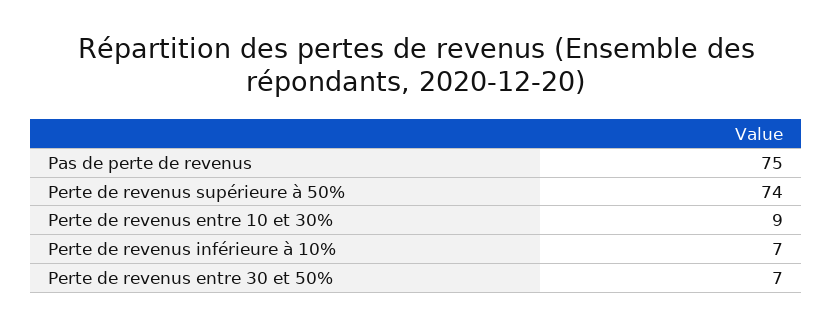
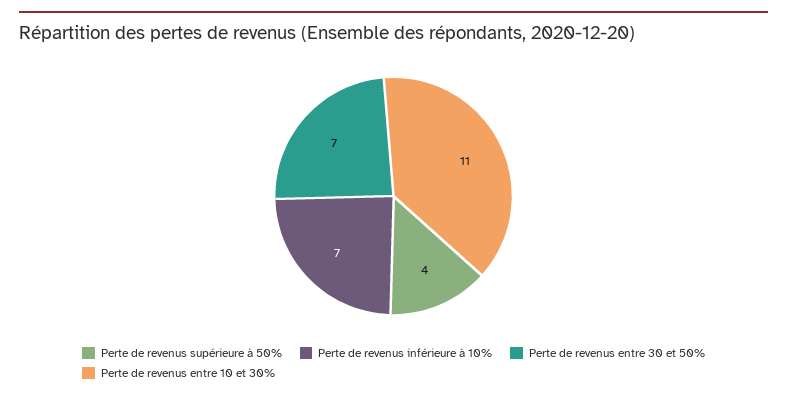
Pas de perte de revenus: 75 -> none
Perte de revenus supérieure à 50%: 74 -> 4
Perte de revenus entre 10 et 30%: 9 -> 11

